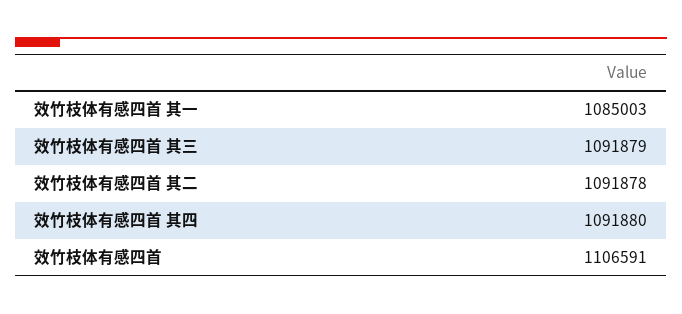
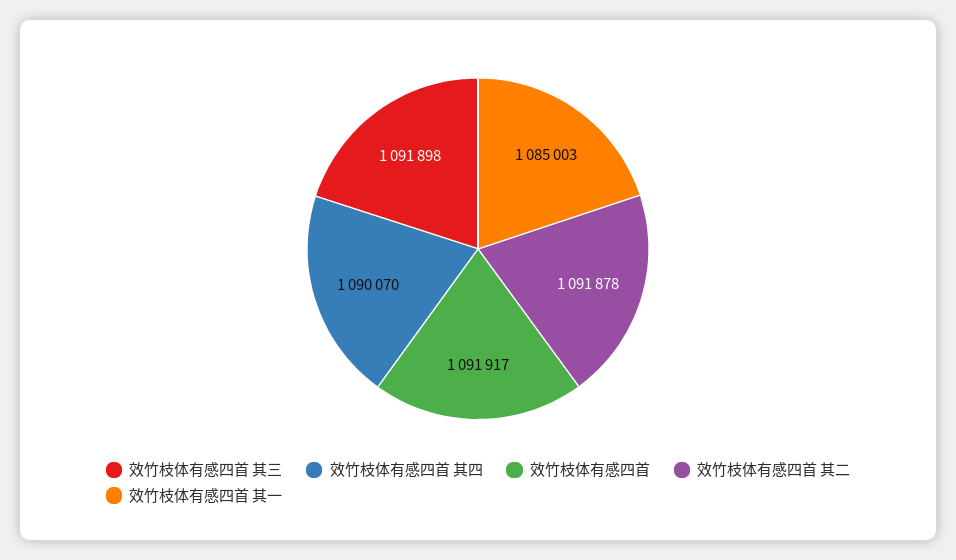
效竹枝体有感四首 其三: 1091879 -> 1091898
效竹枝体有感四首 其四: 1091880 -> 1090070
效竹枝体有感四首: 1106591 -> 1091917

